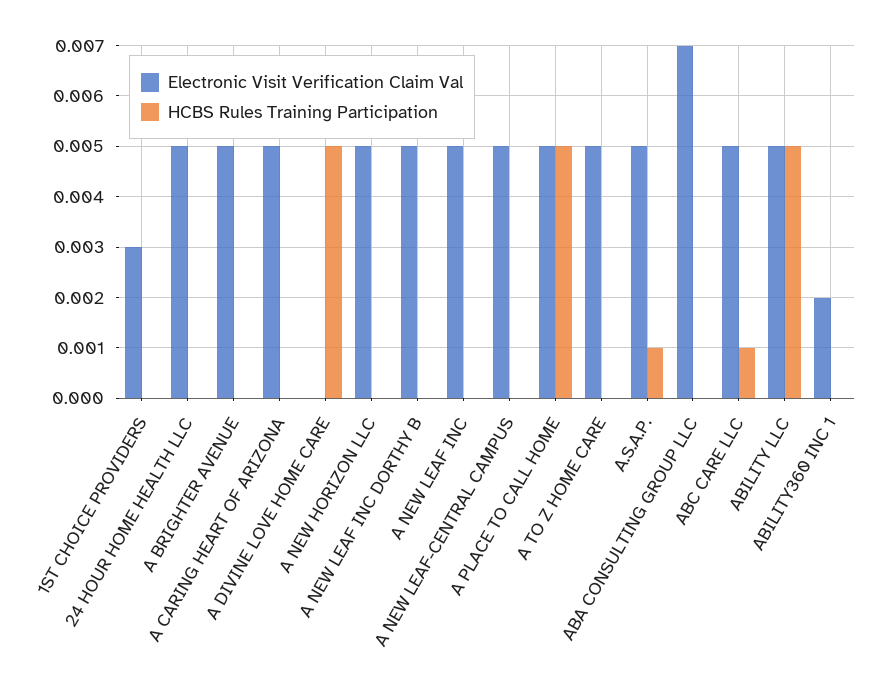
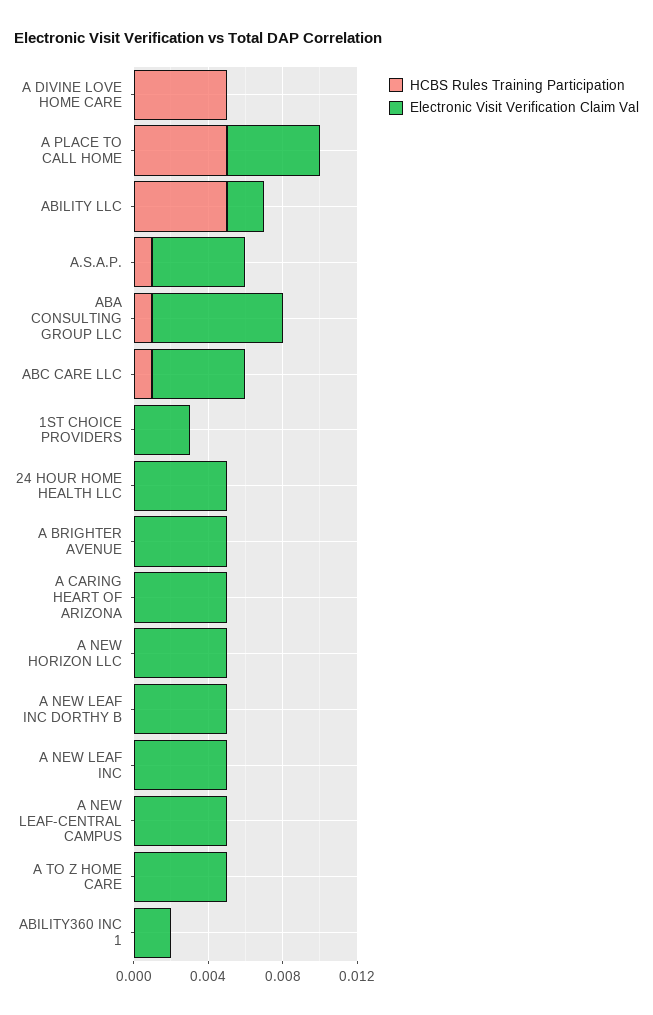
HCBS Rules Training Participation, ABA CONSULTING GROUP LLC: 0 -> 0.001
Electronic Visit Verification Claim Val, ABILITY LLC: 0.005 -> 0.002

